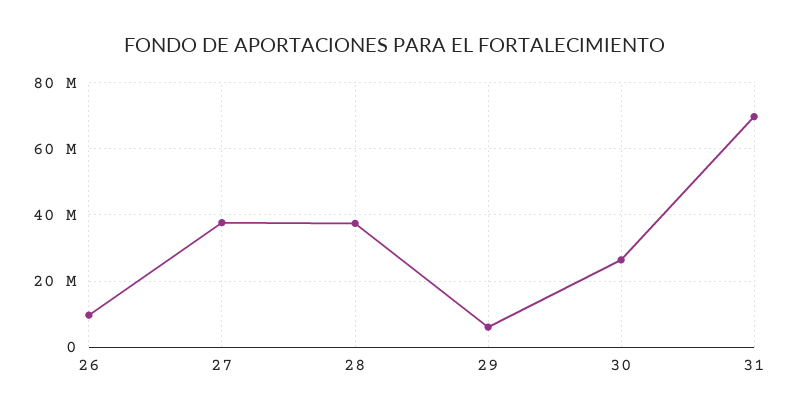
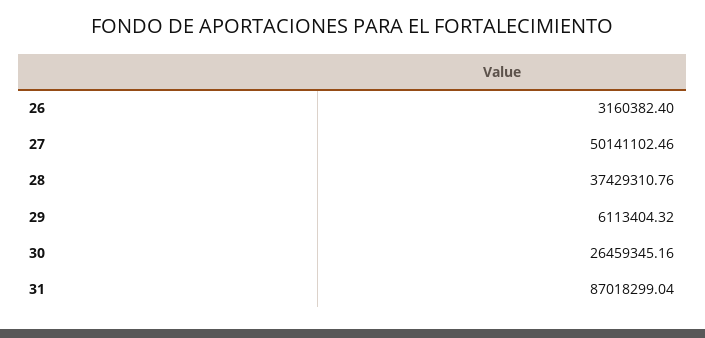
26: 10000000 -> 3160382.4
27: 38000000 -> 50141102.46
31: 70000000 -> 87018299.04

